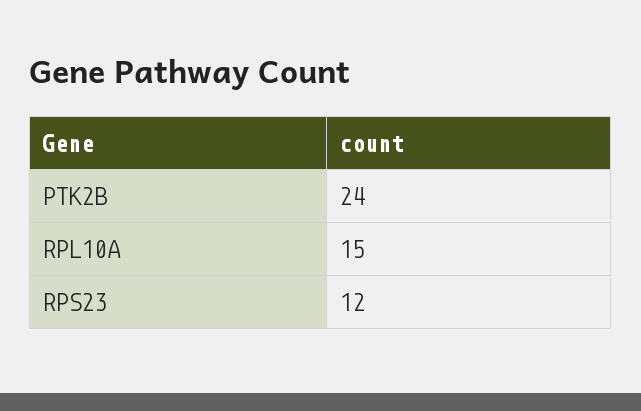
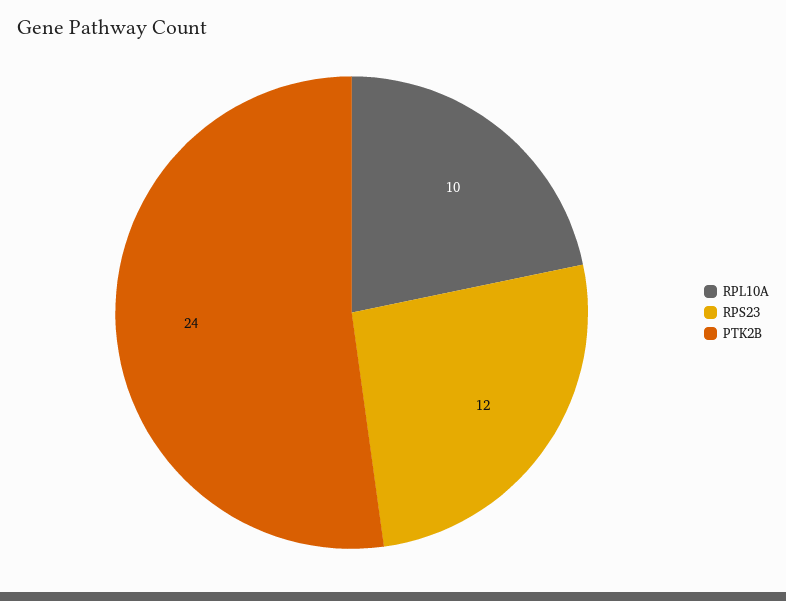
RPL10A: 15 -> 10

